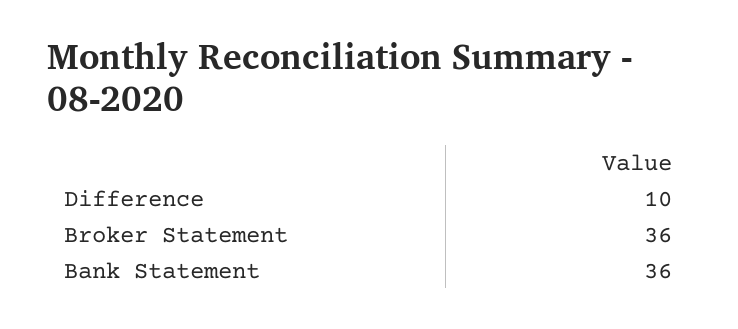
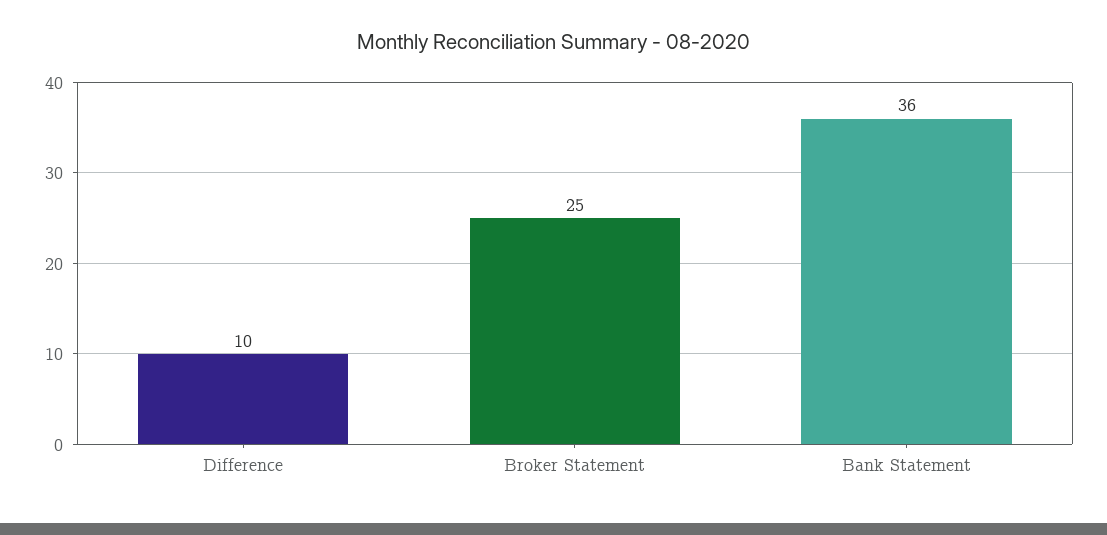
Broker Statement: 36 -> 25

